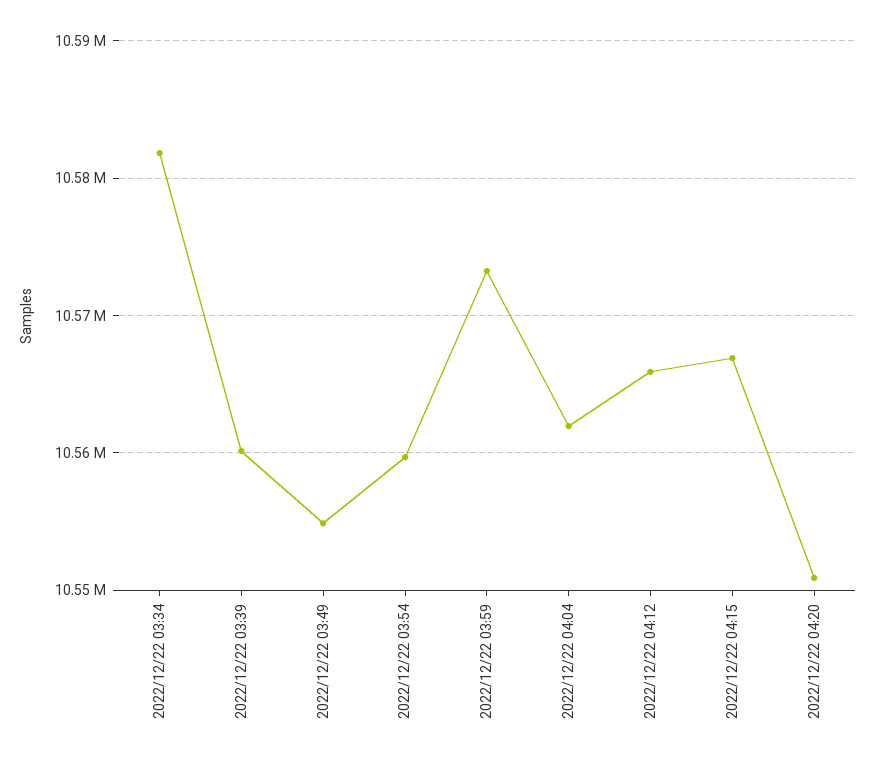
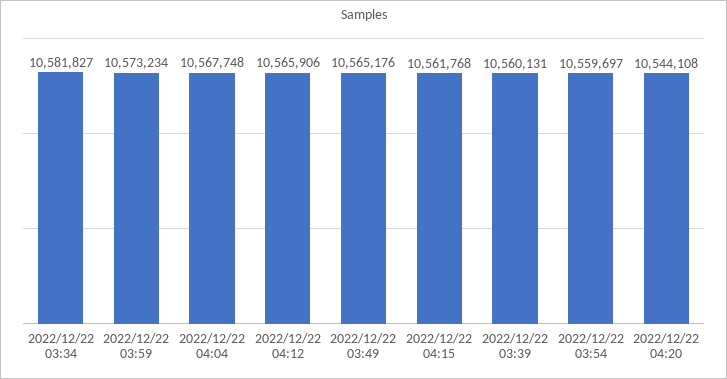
2022/12/22 03:49: 10555000 -> 10565176
2022/12/22 04:04: 10562000 -> 10567748
2022/12/22 04:15: 10567000 -> 10561768
2022/12/22 04:20: 10551000 -> 10544108

